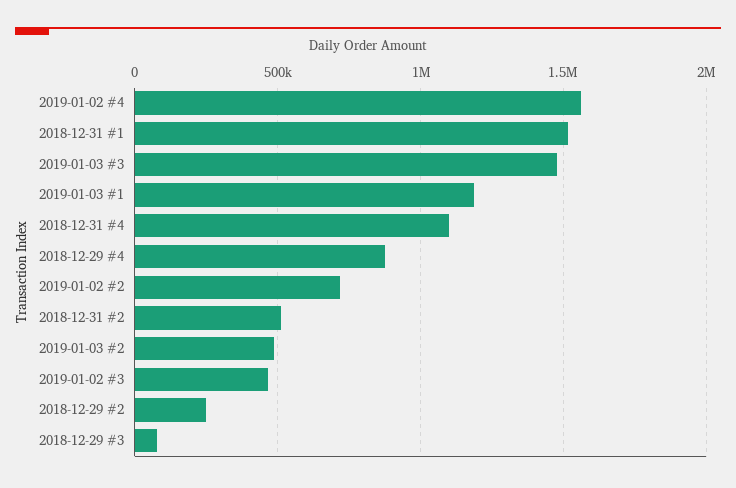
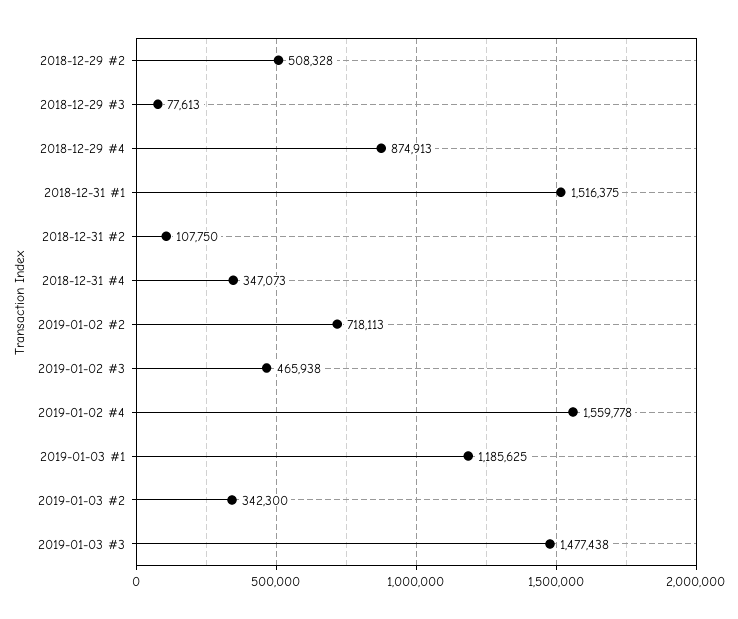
2018-12-31 #4: 1100000 -> 347073
2018-12-31 #2: 500000 -> 107750
2019-01-03 #2: 500000 -> 342300
2018-12-29 #2: 250000 -> 508328

